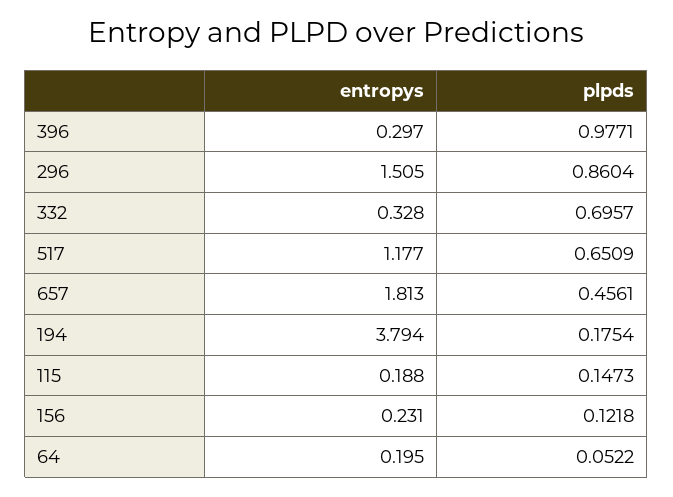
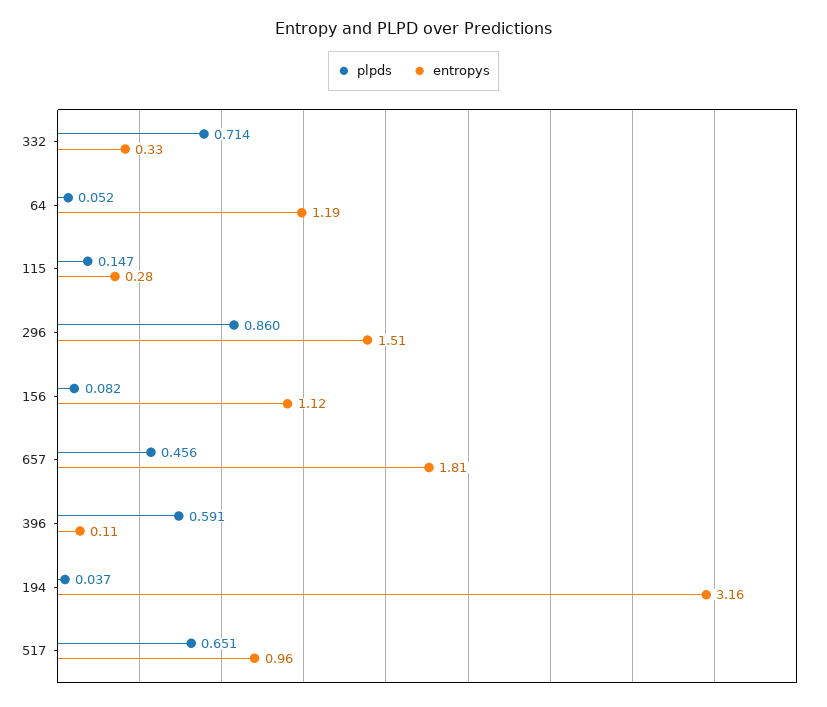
entropys, 396: 0.297 -> 0.11
plpds, 396: 0.9771 -> 0.591
plpds, 332: 0.6957 -> 0.714
entropys, 517: 1.177 -> 0.96
entropys, 194: 3.794 -> 3.16
plpds, 194: 0.1754 -> 0.037
entropys, 115: 0.188 -> 0.28
entropys, 156: 0.231 -> 1.12
plpds, 156: 0.1218 -> 0.082
entropys, 64: 0.195 -> 1.19

